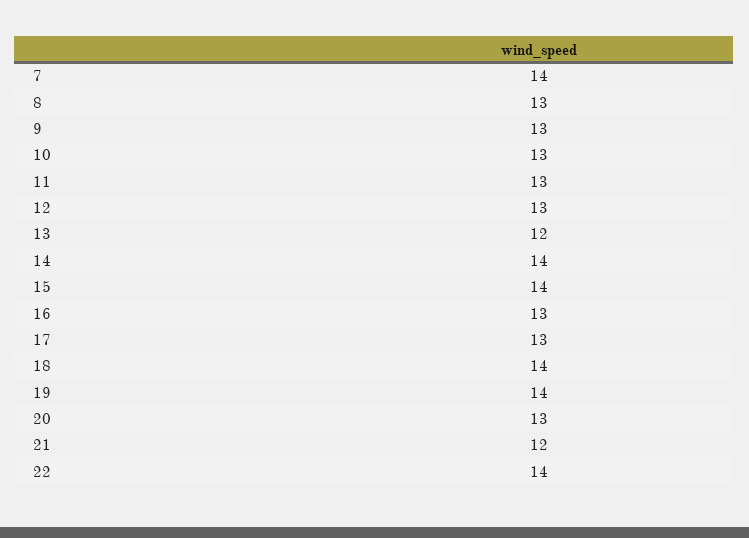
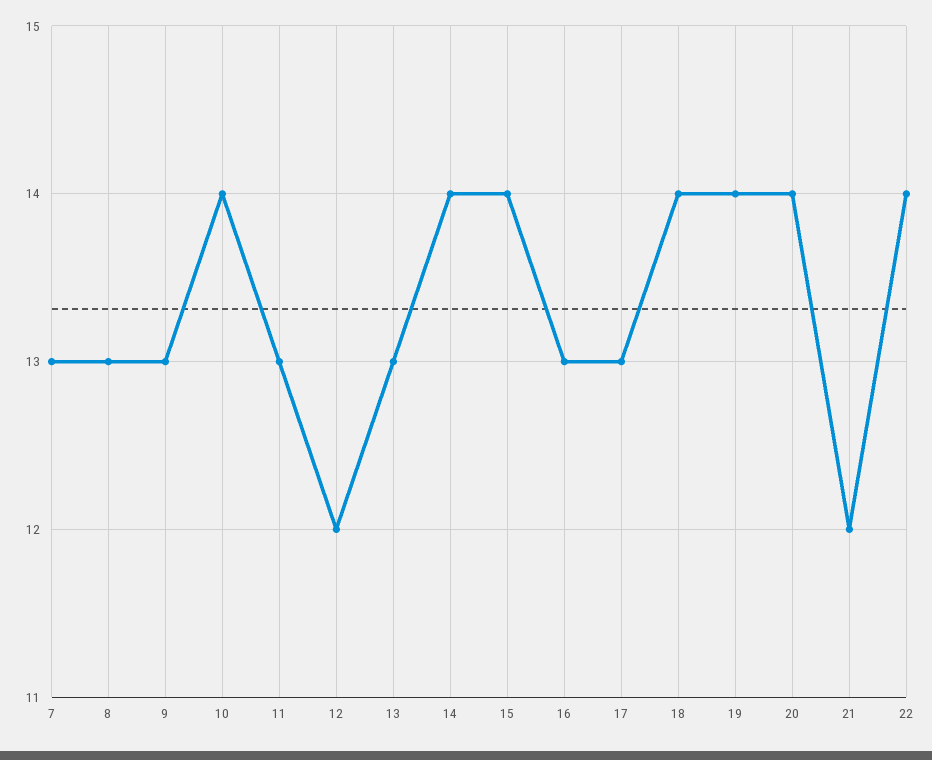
7: 14 -> 13
10: 13 -> 14
12: 13 -> 12
13: 12 -> 13
20: 13 -> 14

